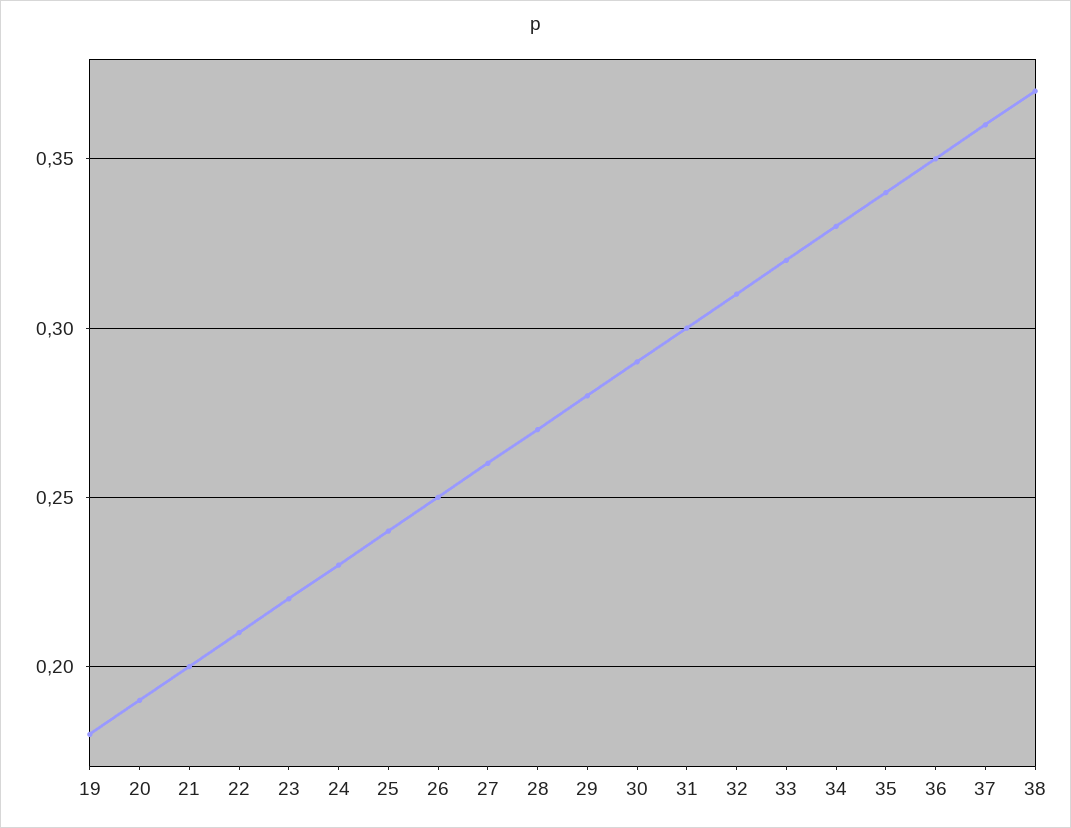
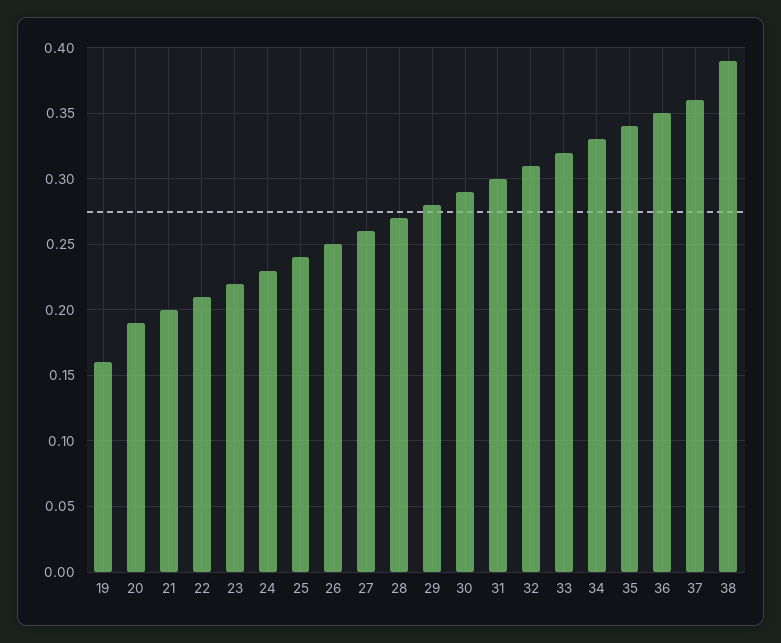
19: 0.18 -> 0.16
38: 0.37 -> 0.39

